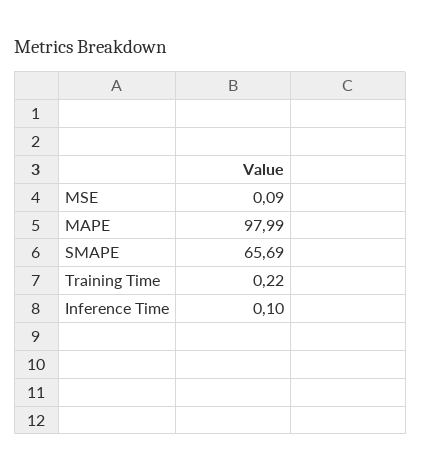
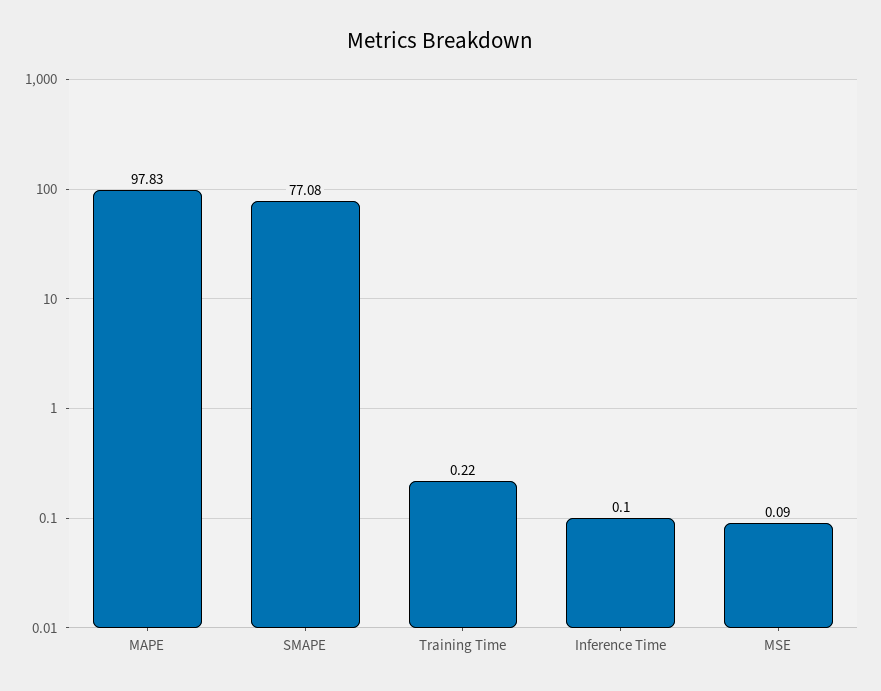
MAPE: 97.99 -> 97.83
SMAPE: 65.69 -> 77.08

